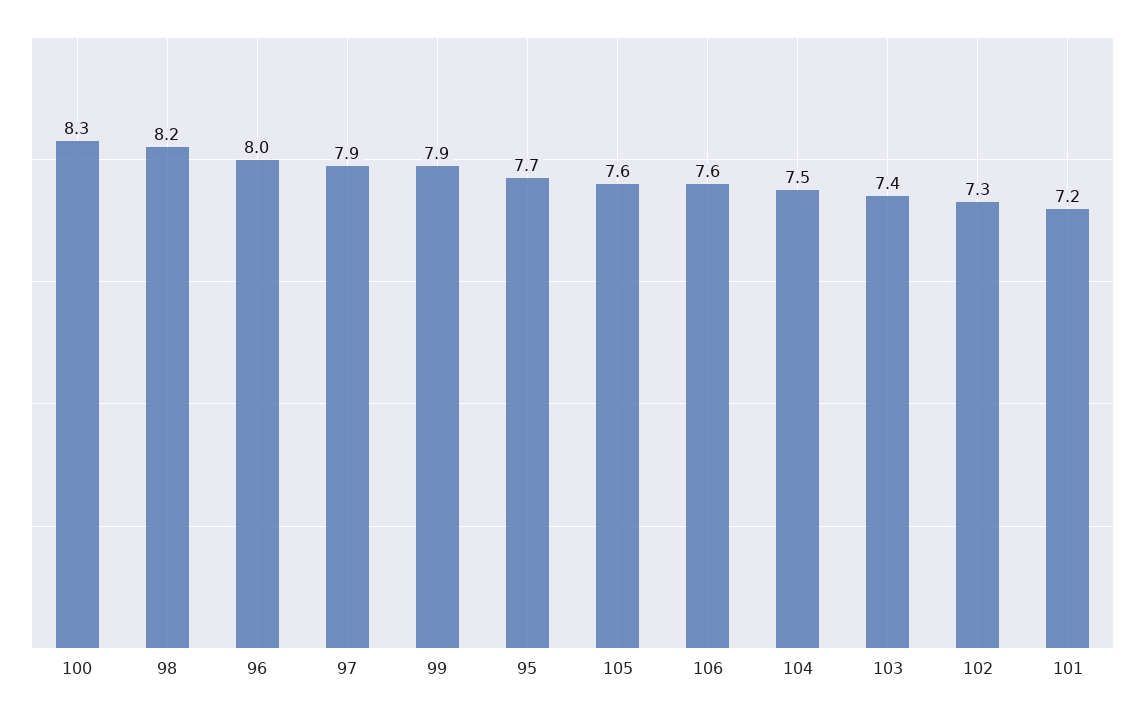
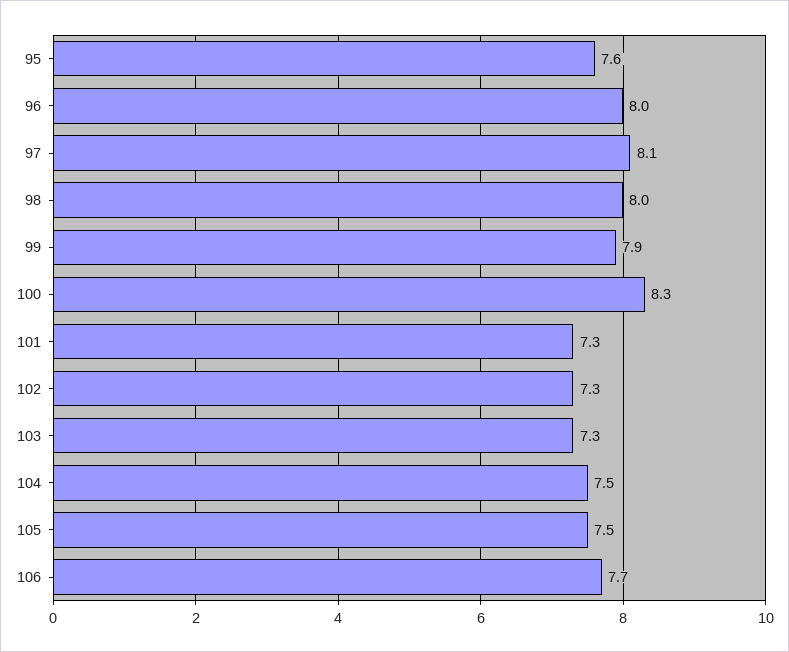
98: 8.2 -> 8
97: 7.9 -> 8.1
95: 7.7 -> 7.6
105: 7.6 -> 7.5
106: 7.6 -> 7.7
103: 7.4 -> 7.3
101: 7.2 -> 7.3

